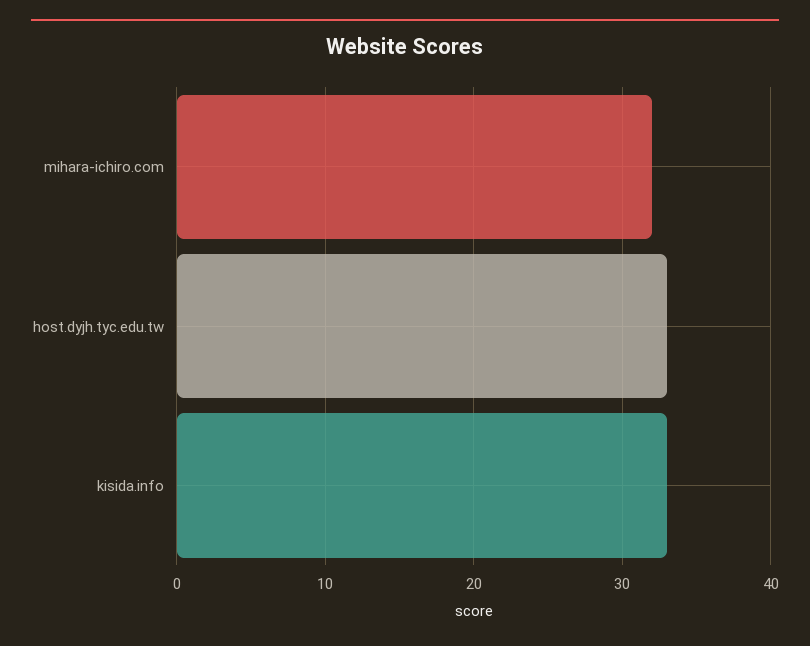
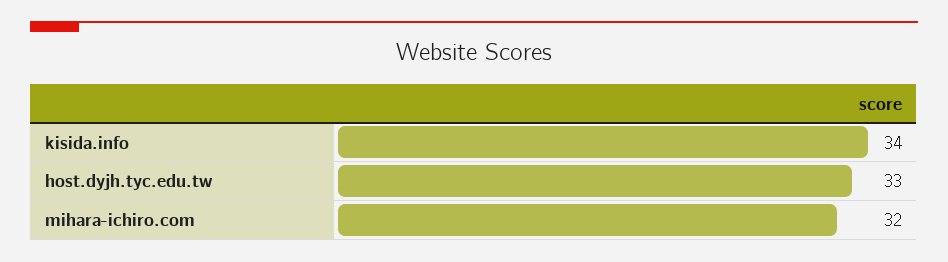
kisida.info: 33 -> 34

